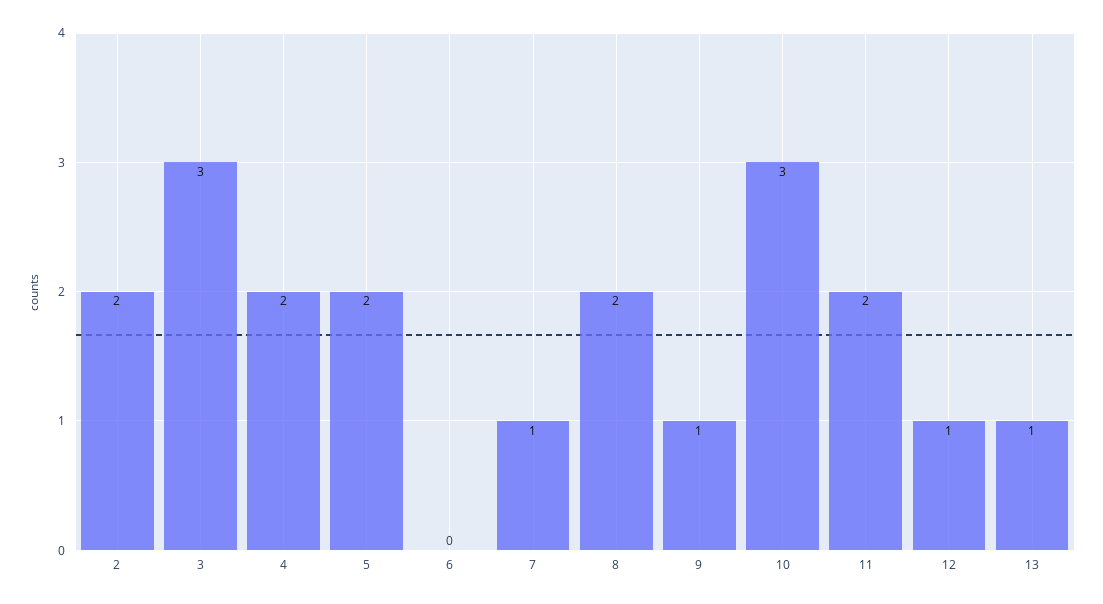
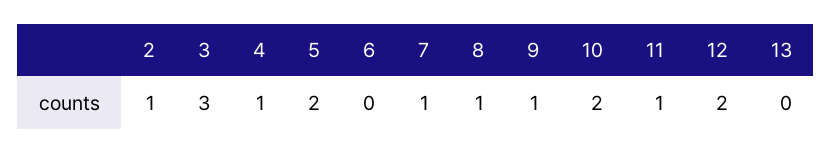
2: 2 -> 1
4: 2 -> 1
8: 2 -> 1
10: 3 -> 2
11: 2 -> 1
12: 1 -> 2
13: 1 -> 0

